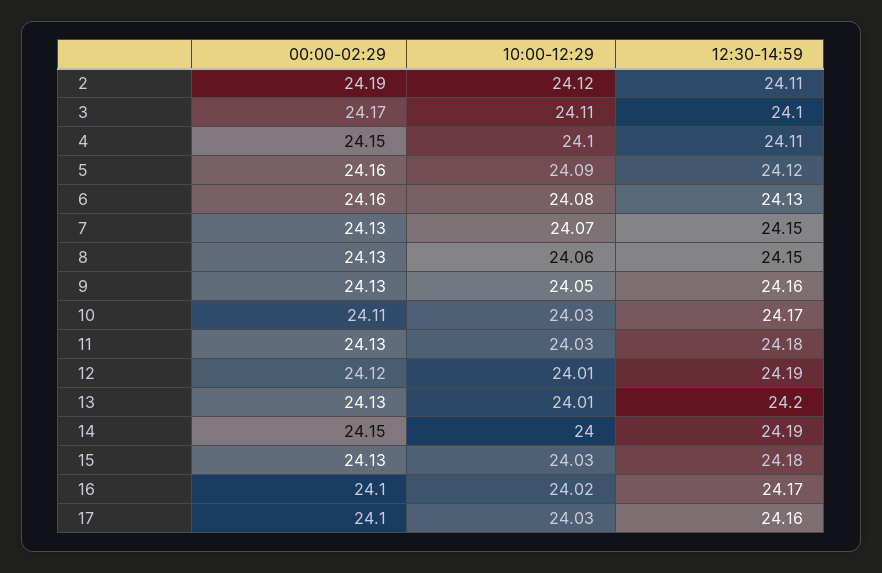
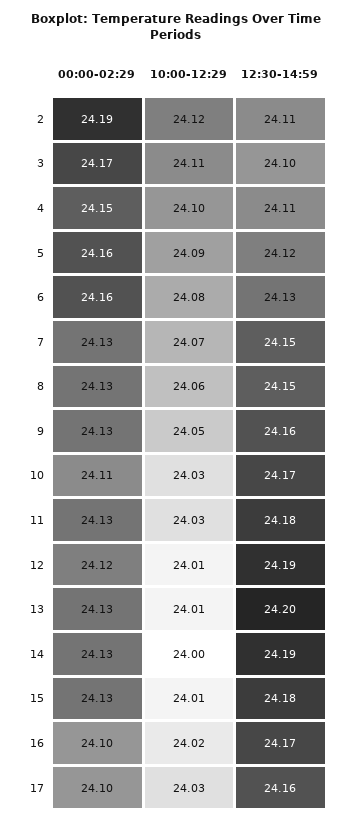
00:00-02:29, 14: 24.15 -> 24.13
10:00-12:29, 15: 24.03 -> 24.01

